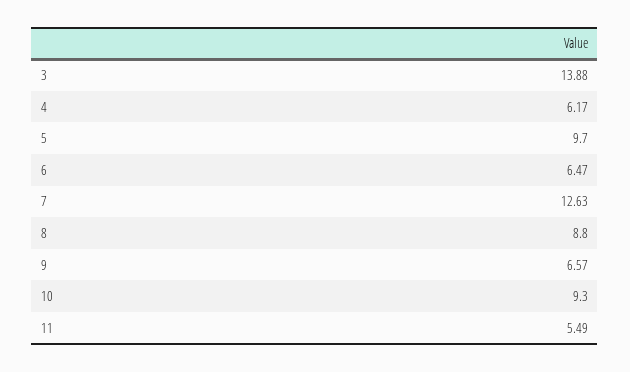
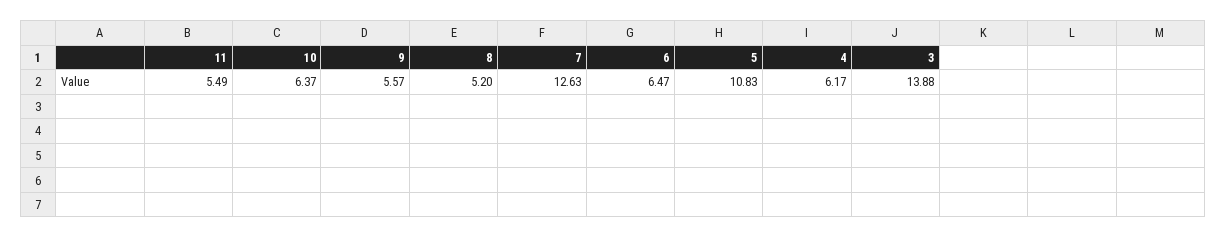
5: 9.7 -> 10.83
8: 8.8 -> 5.2
9: 6.57 -> 5.57
10: 9.3 -> 6.37

